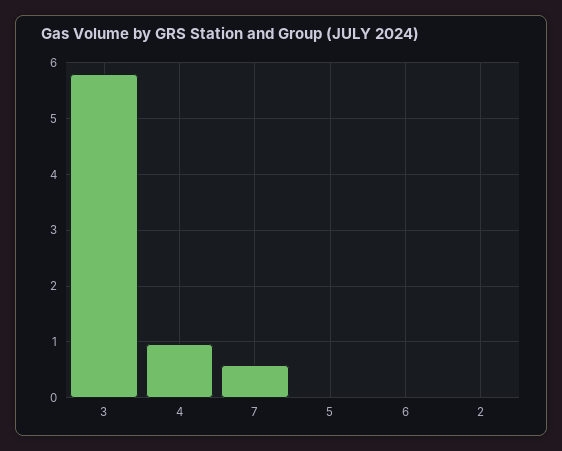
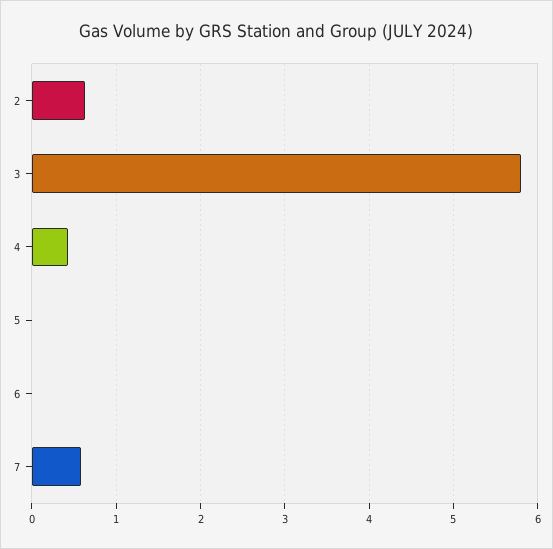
4: 1 -> 0.4
2: 0 -> 0.6

